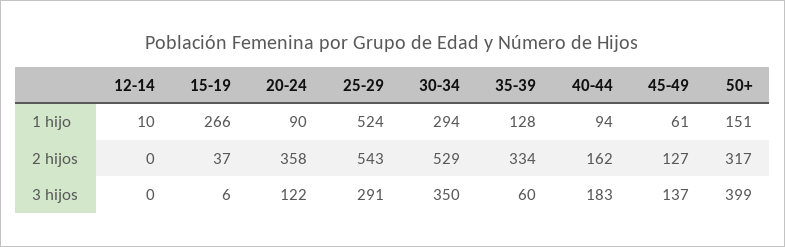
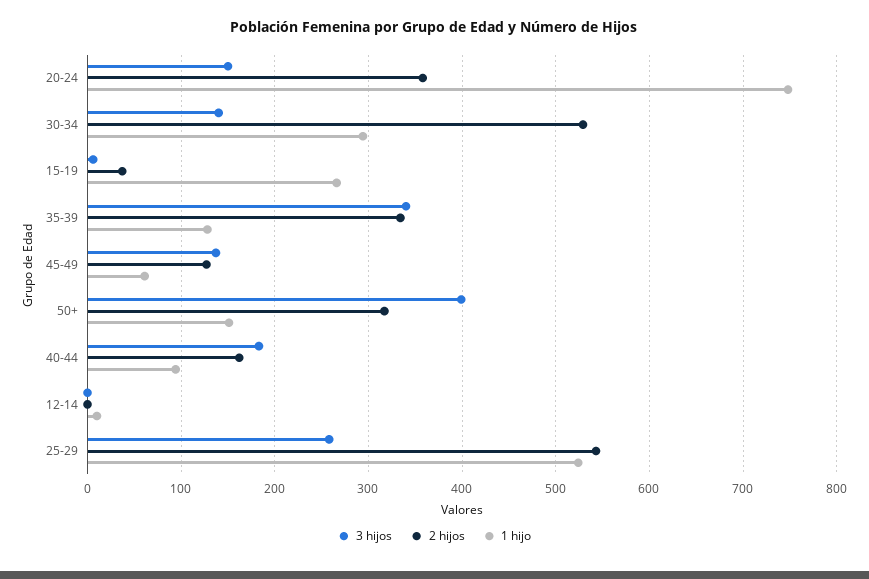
1 hijo, 20-24: 90 -> 750
3 hijos, 20-24: 122 -> 150
3 hijos, 25-29: 291 -> 260
3 hijos, 30-34: 350 -> 140
3 hijos, 35-39: 60 -> 340

